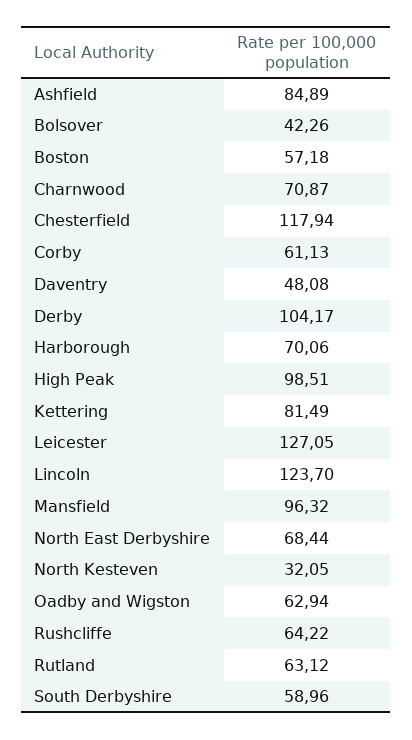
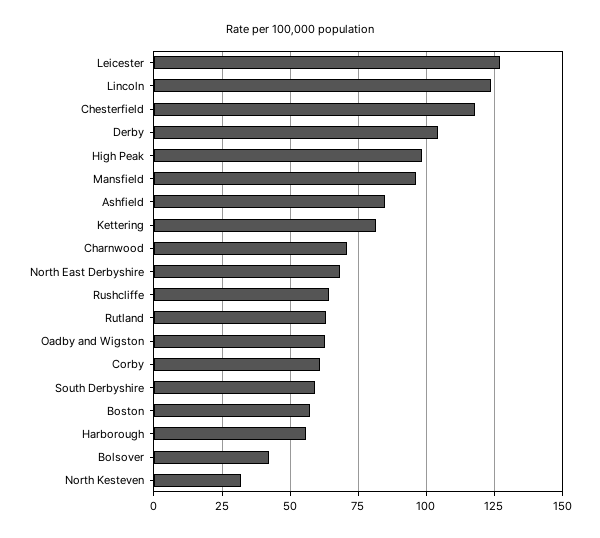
Daventry: 48.08 -> none
Harborough: 70.06 -> 55

